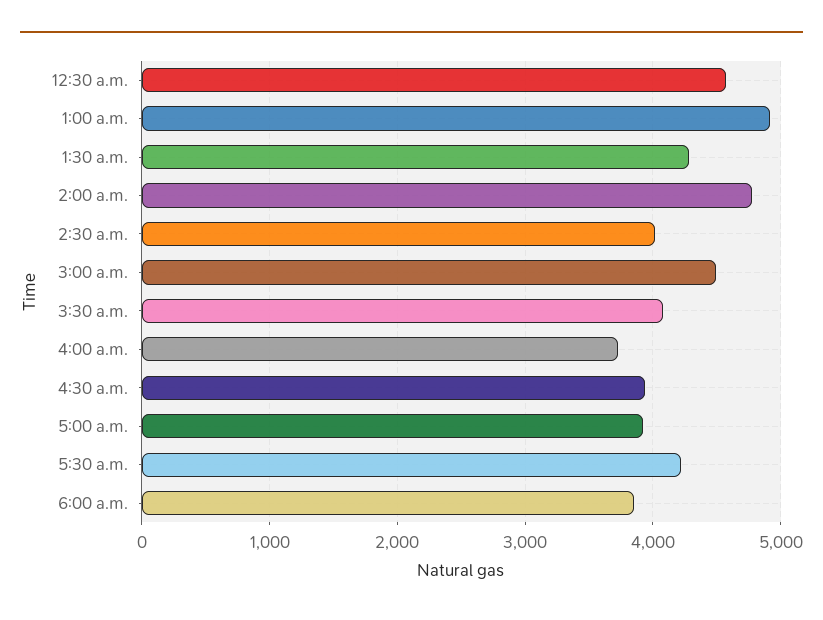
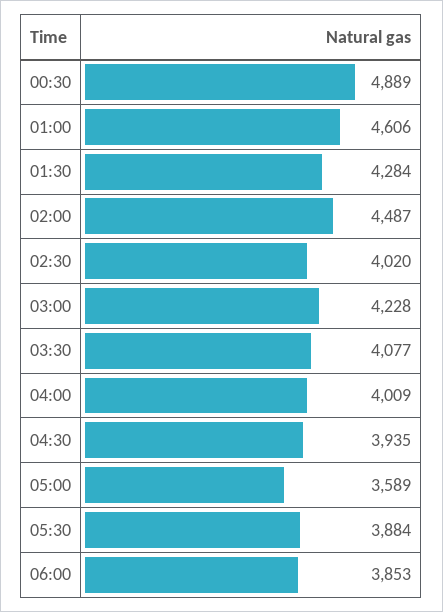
12:30 a.m.: 4600 -> 4889
1:00 a.m.: 4900 -> 4606
2:00 a.m.: 4800 -> 4487
3:00 a.m.: 4500 -> 4228
4:00 a.m.: 3700 -> 4009
5:00 a.m.: 3900 -> 3589
5:30 a.m.: 4200 -> 3884

